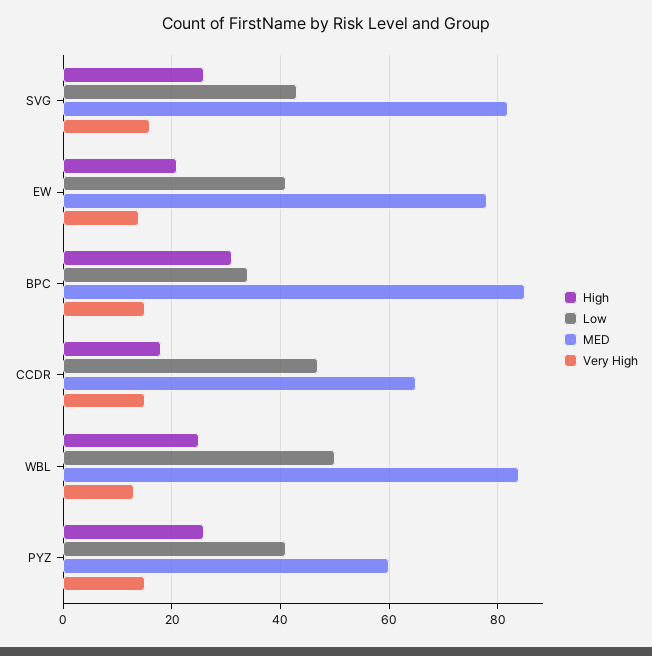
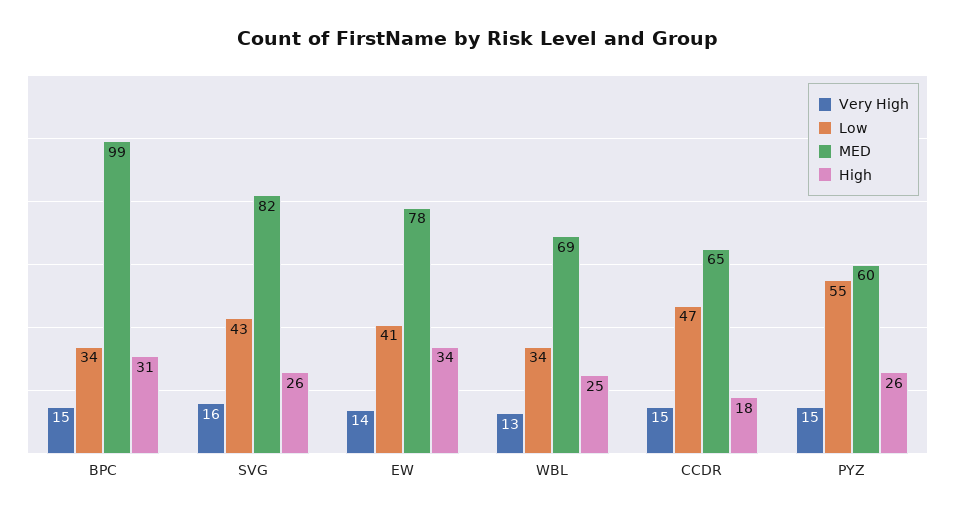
High, EW: 20 -> 34
MED, BPC: 85 -> 99
Low, WBL: 50 -> 34
MED, WBL: 85 -> 69
Low, PYZ: 40 -> 55

